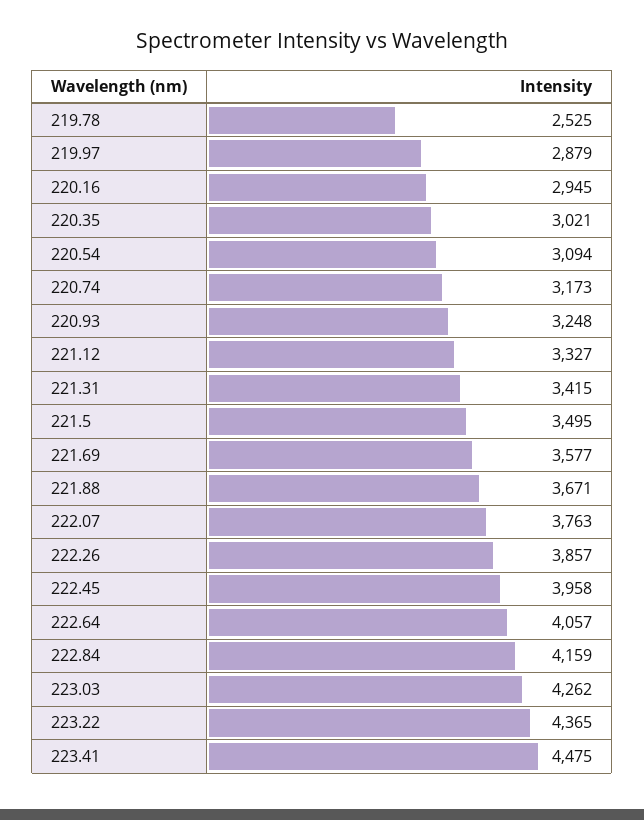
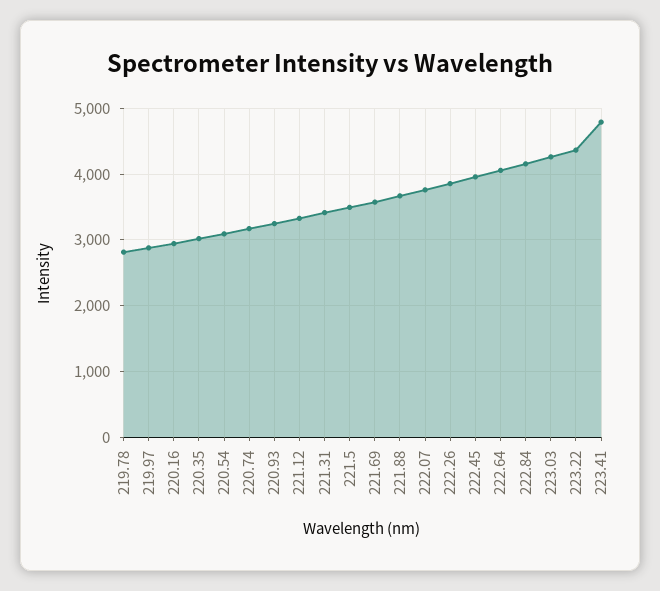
219.78: 2525 -> 2800
223.41: 4475 -> 4800

